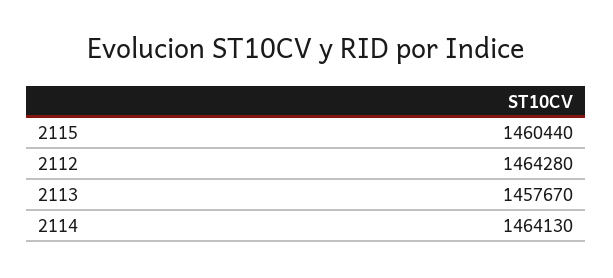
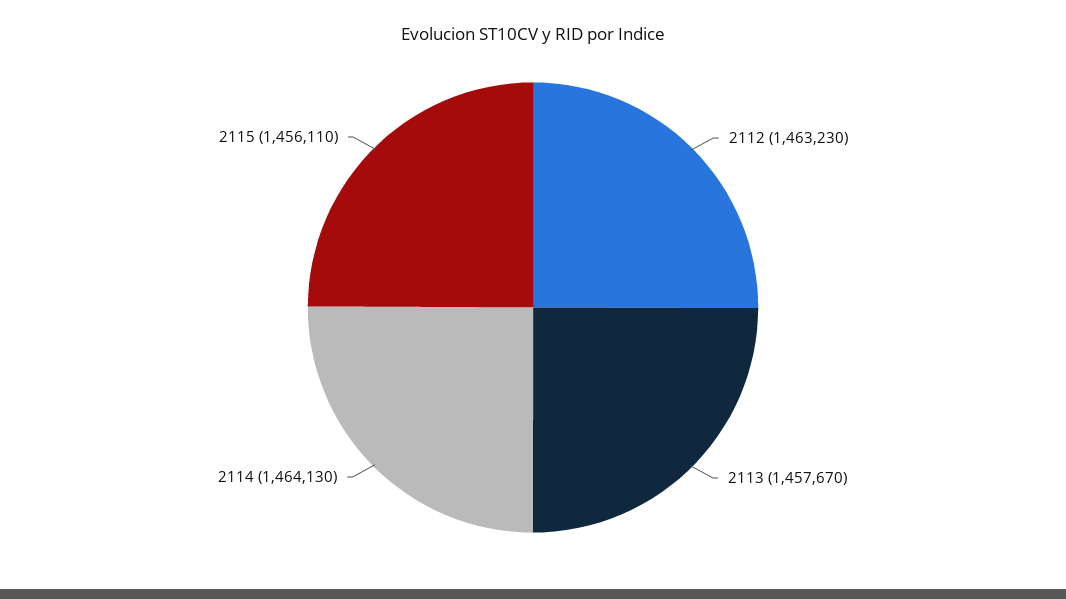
2115: 1460440 -> 1456110
2112: 1464280 -> 1463230

